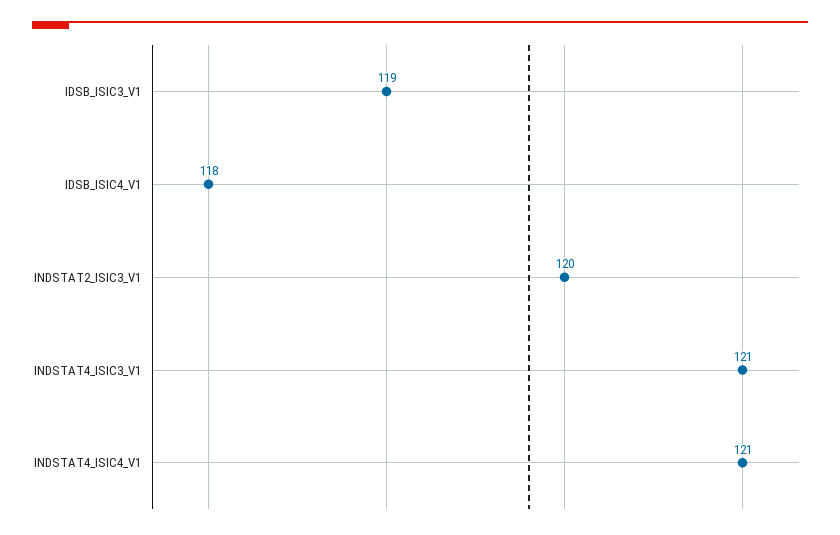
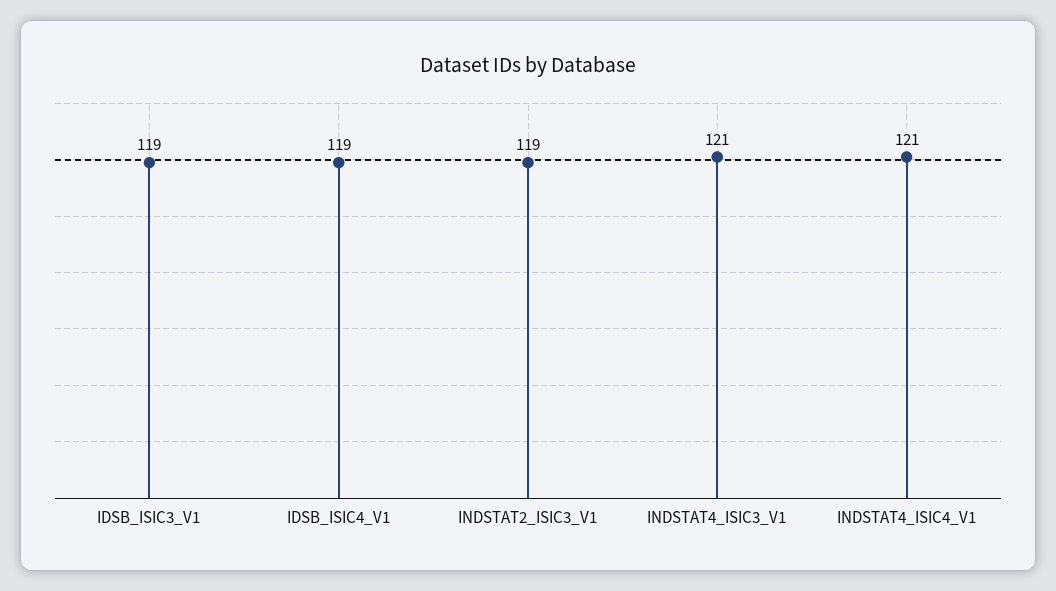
IDSB_ISIC4_V1: 118 -> 119
INDSTAT2_ISIC3_V1: 120 -> 119

